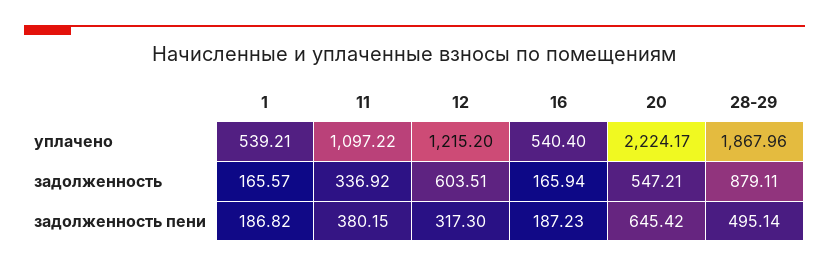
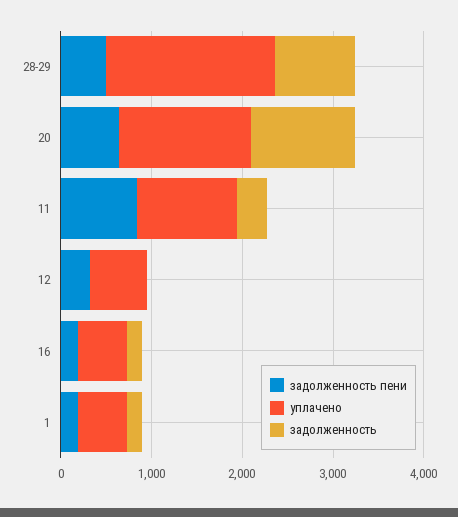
уплачено, 12: 1215.2 -> 600
уплачено, 20: 2224.17 -> 1400
задолженность, 12: 603.51 -> 0
задолженность, 20: 547.21 -> 1200
задолженность пени, 11: 380.15 -> 800

